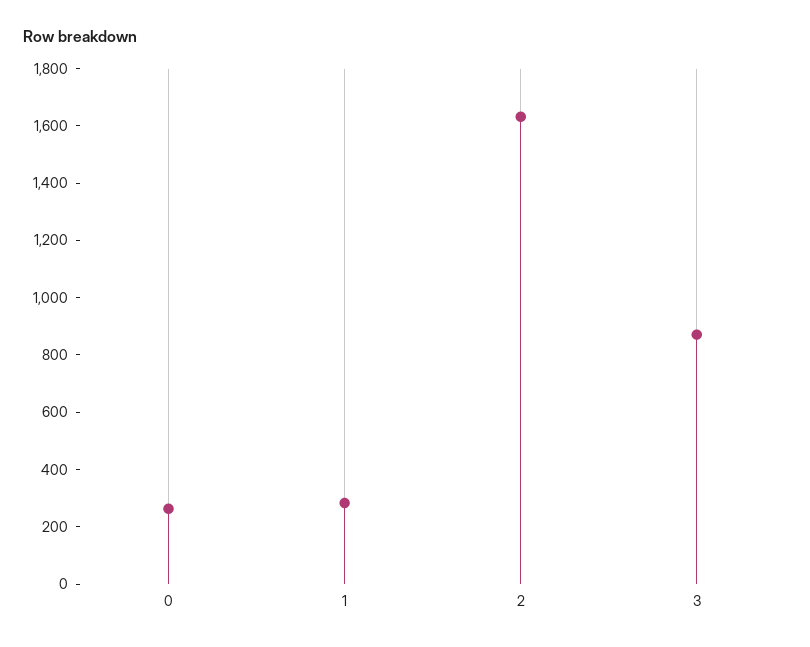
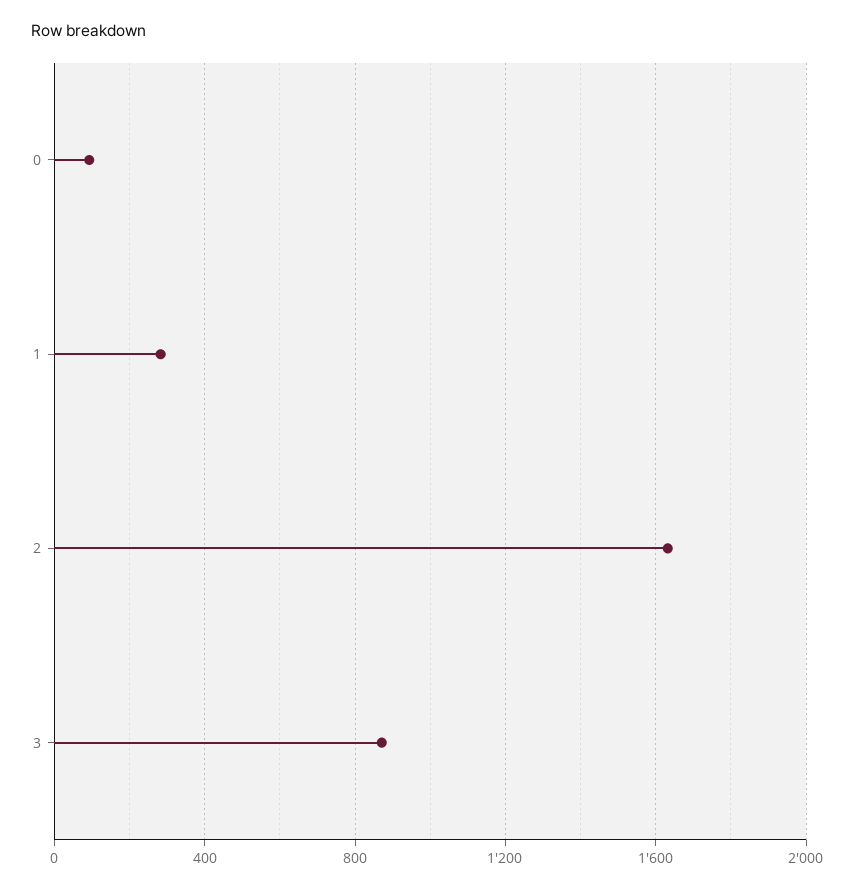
0: 250 -> 100

